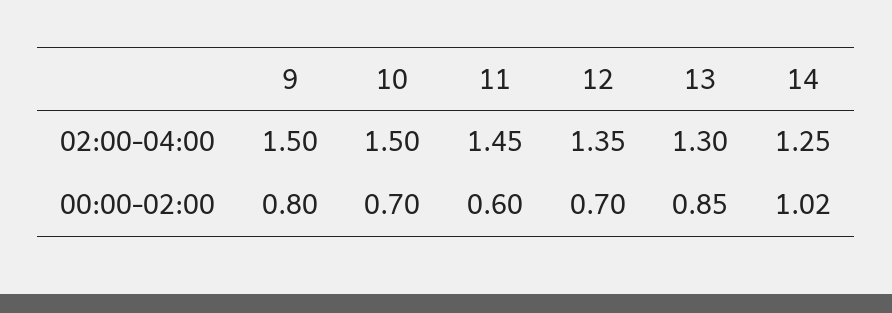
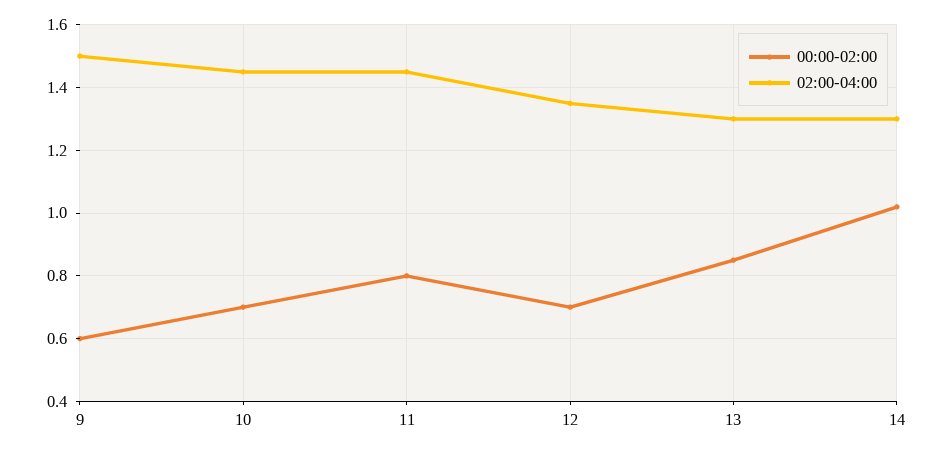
02:00-04:00, 10: 1.5 -> 1.45
02:00-04:00, 14: 1.25 -> 1.3
00:00-02:00, 9: 0.8 -> 0.6
00:00-02:00, 11: 0.6 -> 0.8

